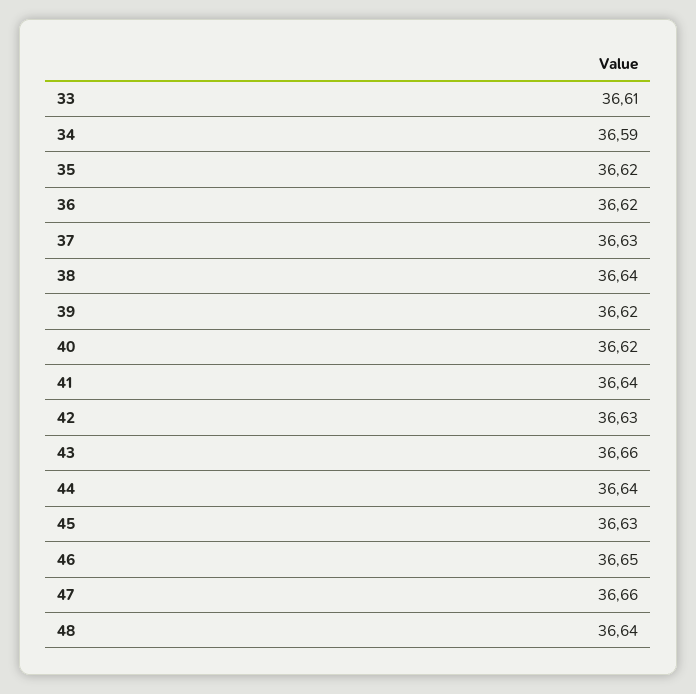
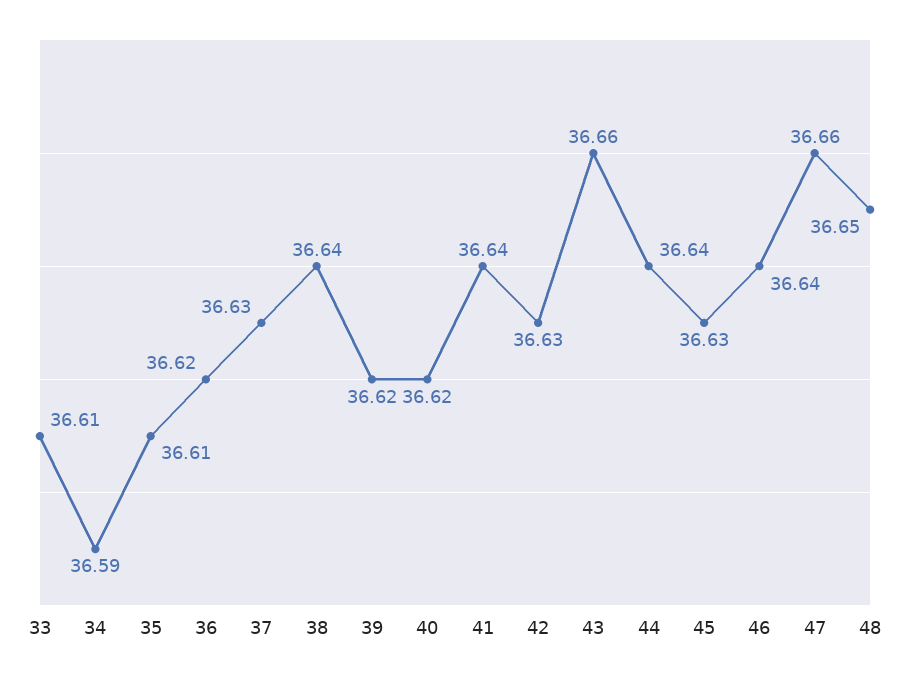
35: 36.62 -> 36.61
46: 36.65 -> 36.64
48: 36.64 -> 36.65

